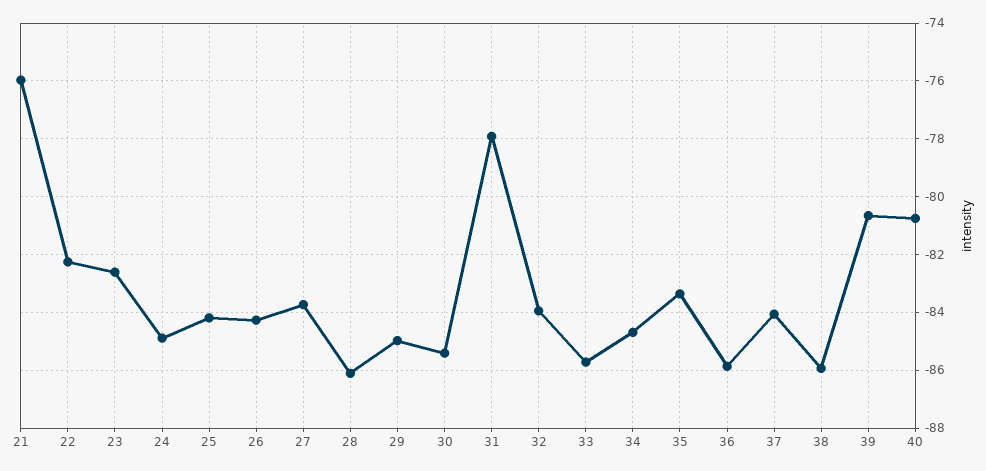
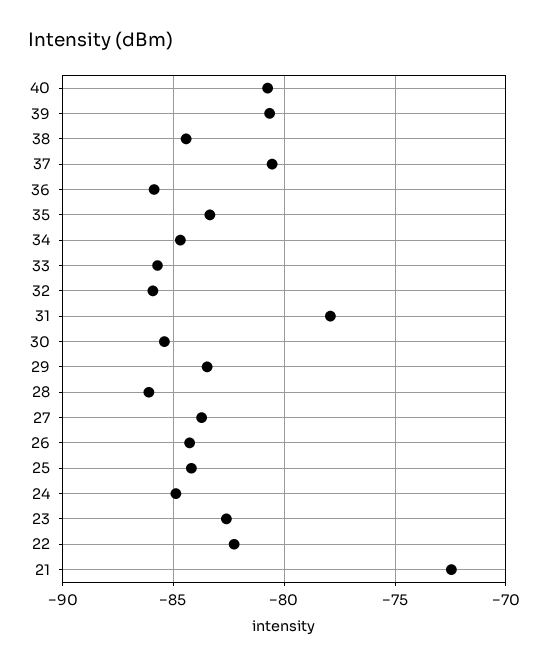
21: -76 -> -72.5
29: -85 -> -83.5
32: -84 -> -86
37: -84 -> -80.5
38: -86 -> -84.5

